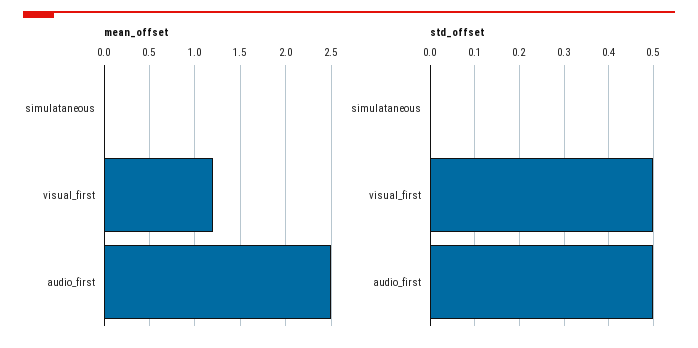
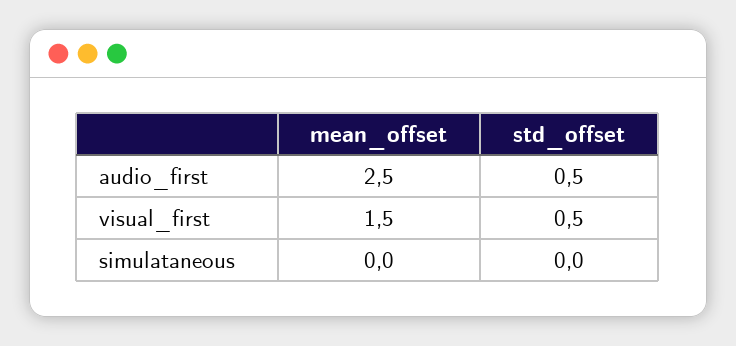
mean_offset, visual_first: 1.2 -> 1.5

